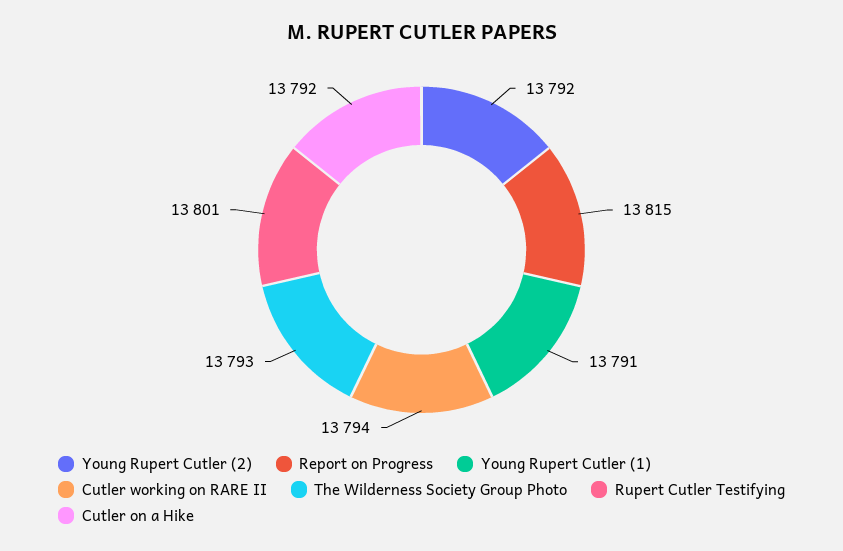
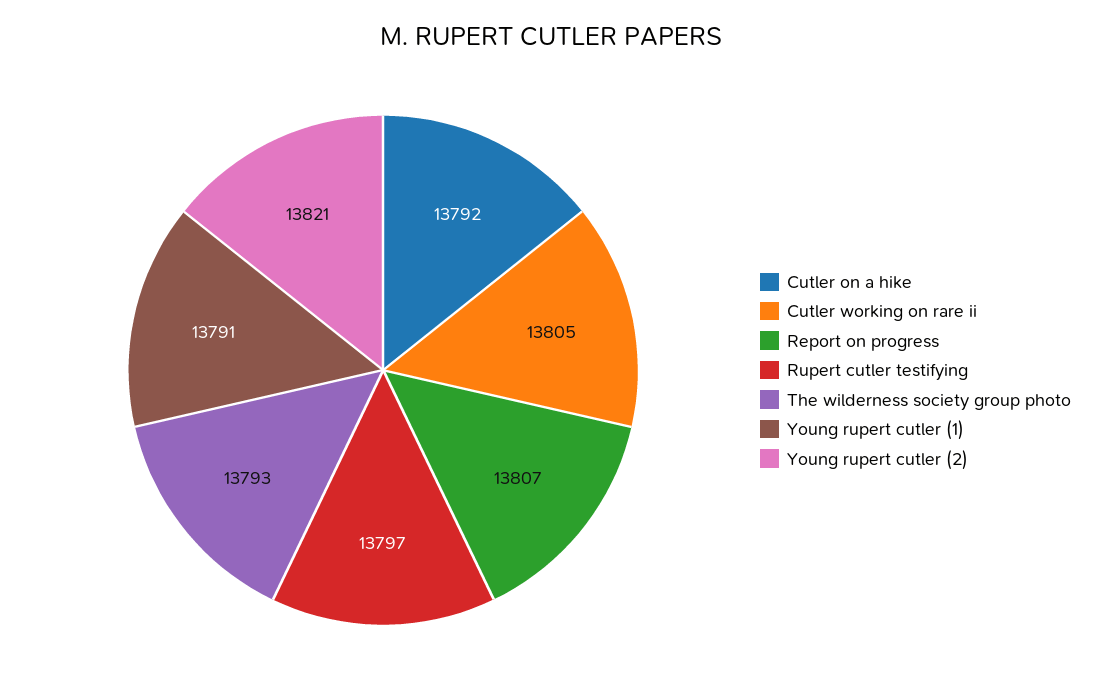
Young Rupert Cutler (2): 13792 -> 13821
Report on Progress: 13815 -> 13807
Cutler working on RARE II: 13794 -> 13805
Rupert Cutler Testifying: 13801 -> 13797

